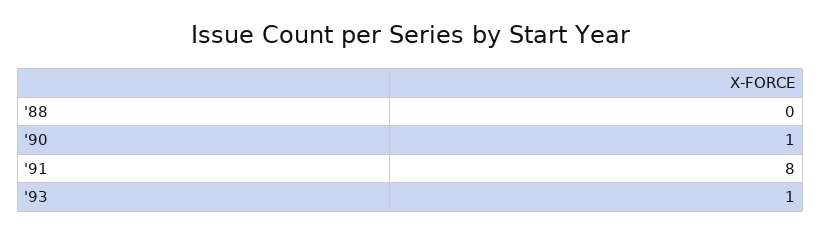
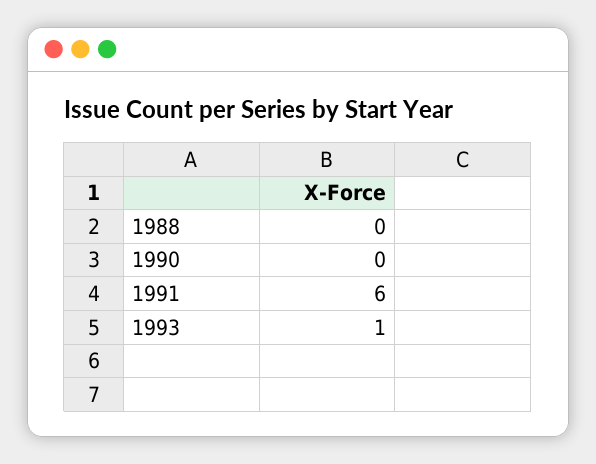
'90: 1 -> 0
'91: 8 -> 6

